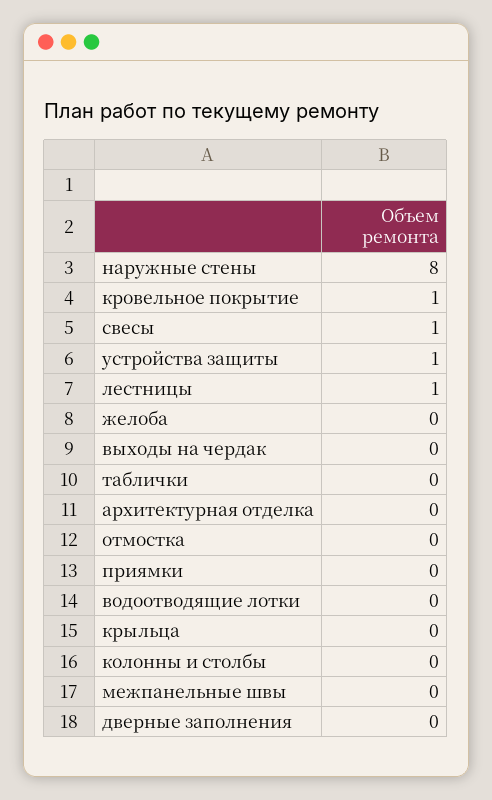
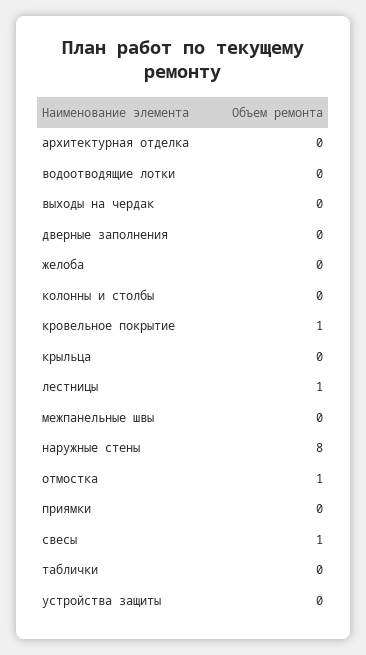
устройства защиты: 1 -> 0
отмостка: 0 -> 1

